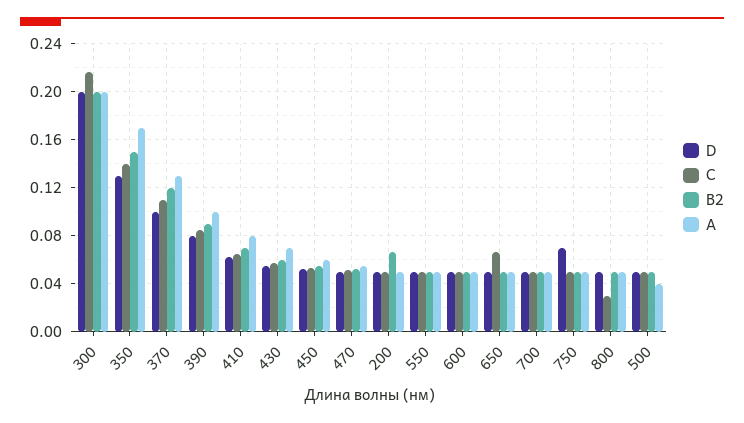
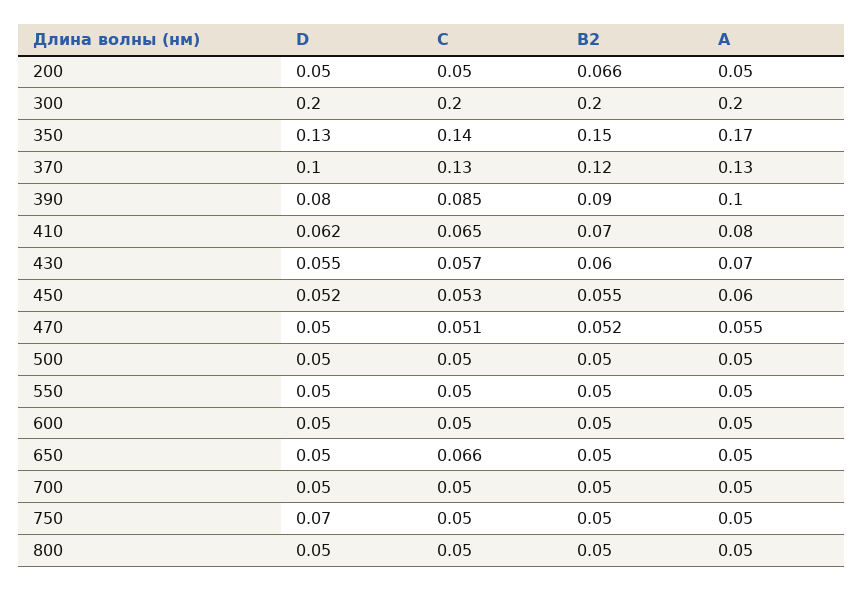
C, 300: 0.215 -> 0.2
C, 370: 0.11 -> 0.13
C, 800: 0.03 -> 0.05
A, 500: 0.04 -> 0.05

